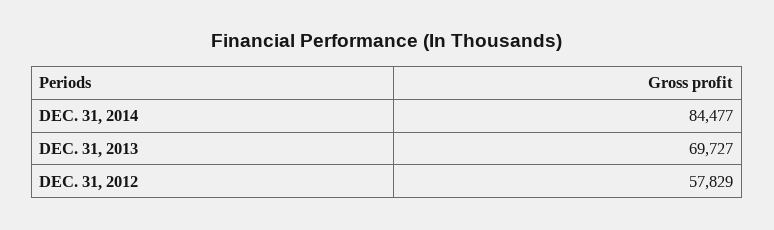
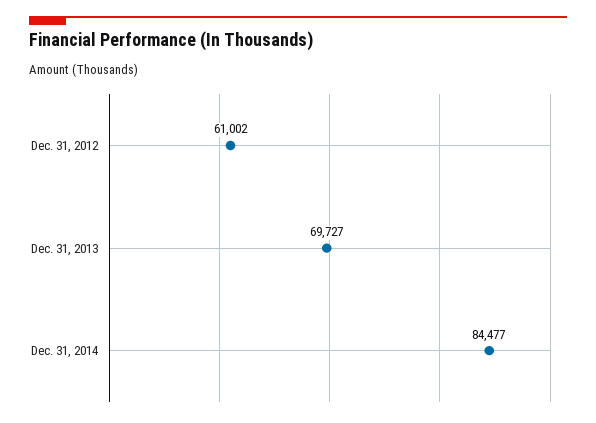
DEC. 31, 2012: 57829 -> 61002

